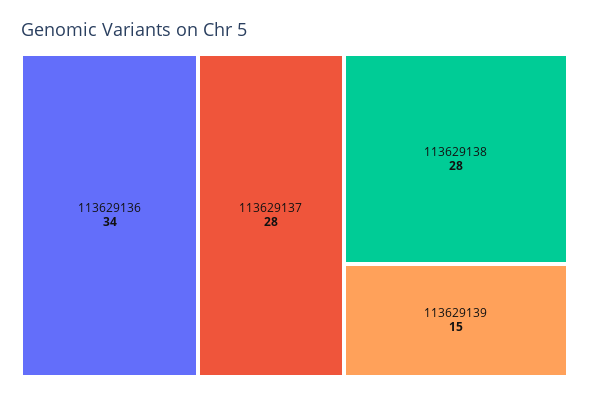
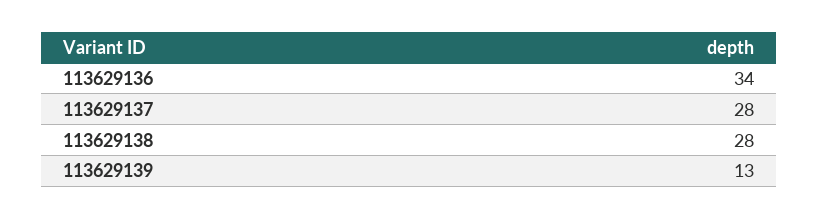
113629139: 15 -> 13

